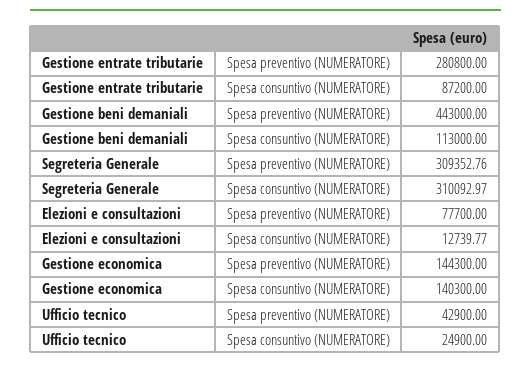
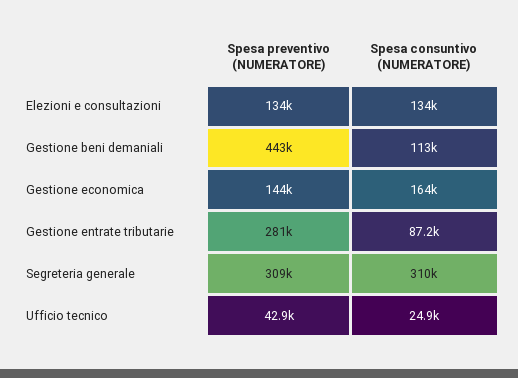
Elezioni e consultazioni, Spesa preventivo (NUMERATORE): 77700 -> 134000
Elezioni e consultazioni, Spesa consuntivo (NUMERATORE): 12739.77 -> 134000
Gestione economica, Spesa consuntivo (NUMERATORE): 140300 -> 164000

